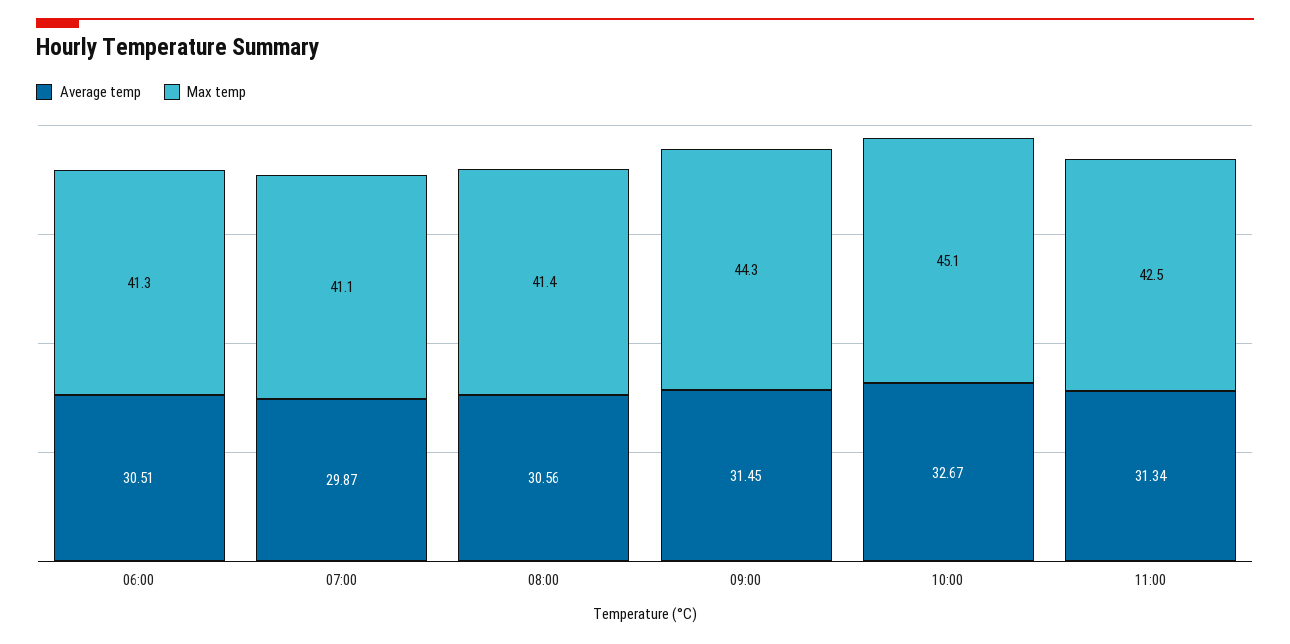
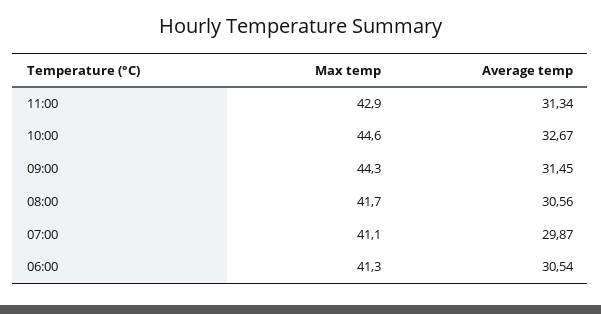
Average temp, 06:00: 30.51 -> 30.54
Max temp, 08:00: 41.4 -> 41.7
Max temp, 10:00: 45.1 -> 44.6
Max temp, 11:00: 42.5 -> 42.9

